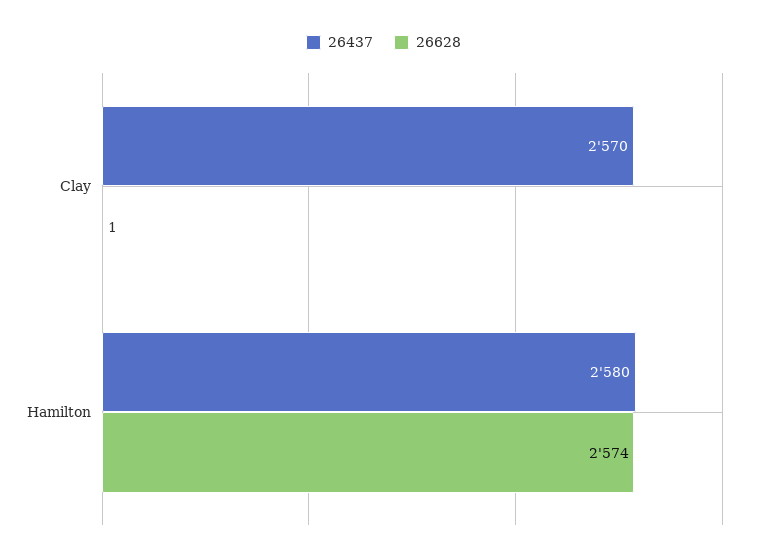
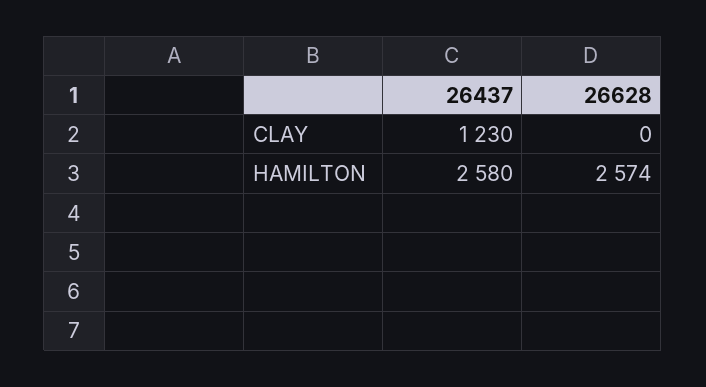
26437, Clay: 2570 -> 1230
26628, Clay: 1 -> 0

